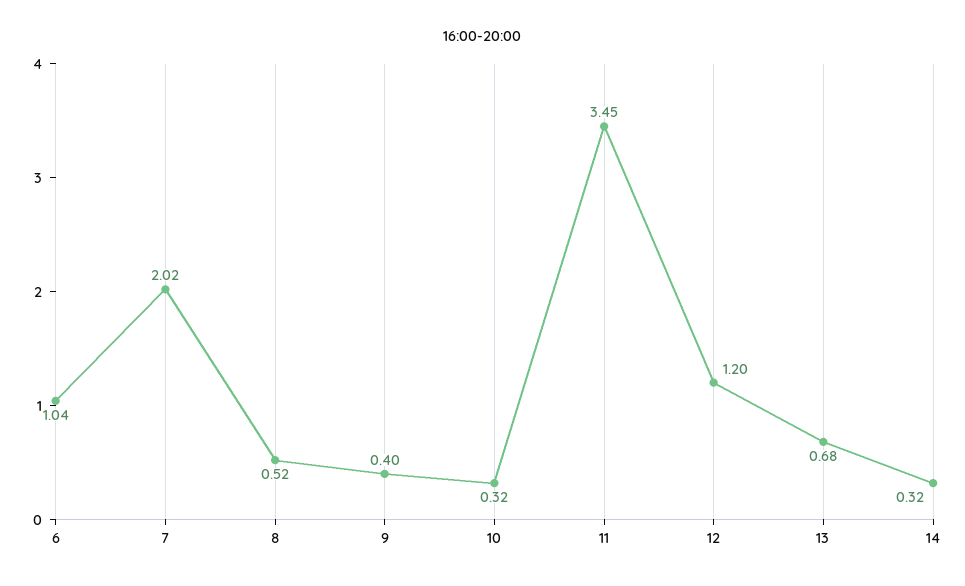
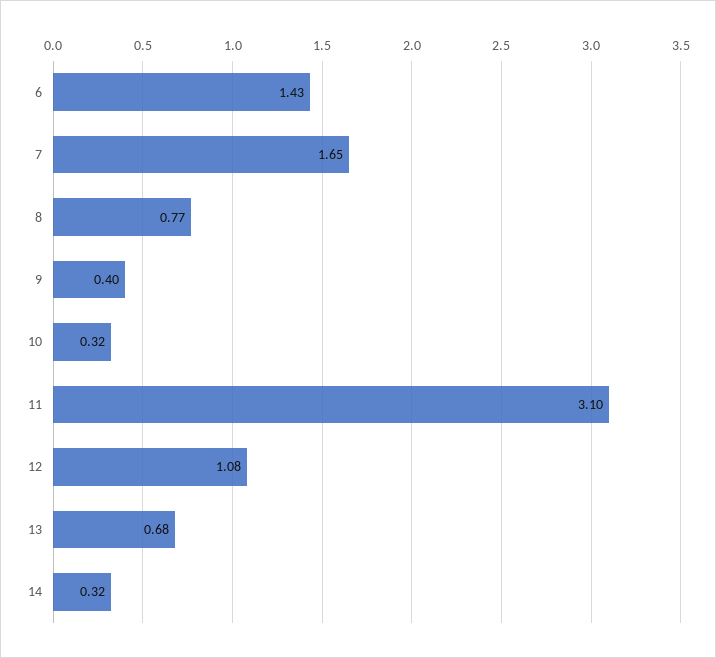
6: 1.04 -> 1.43
7: 2.02 -> 1.65
8: 0.52 -> 0.77
11: 3.45 -> 3.1
12: 1.2 -> 1.08

